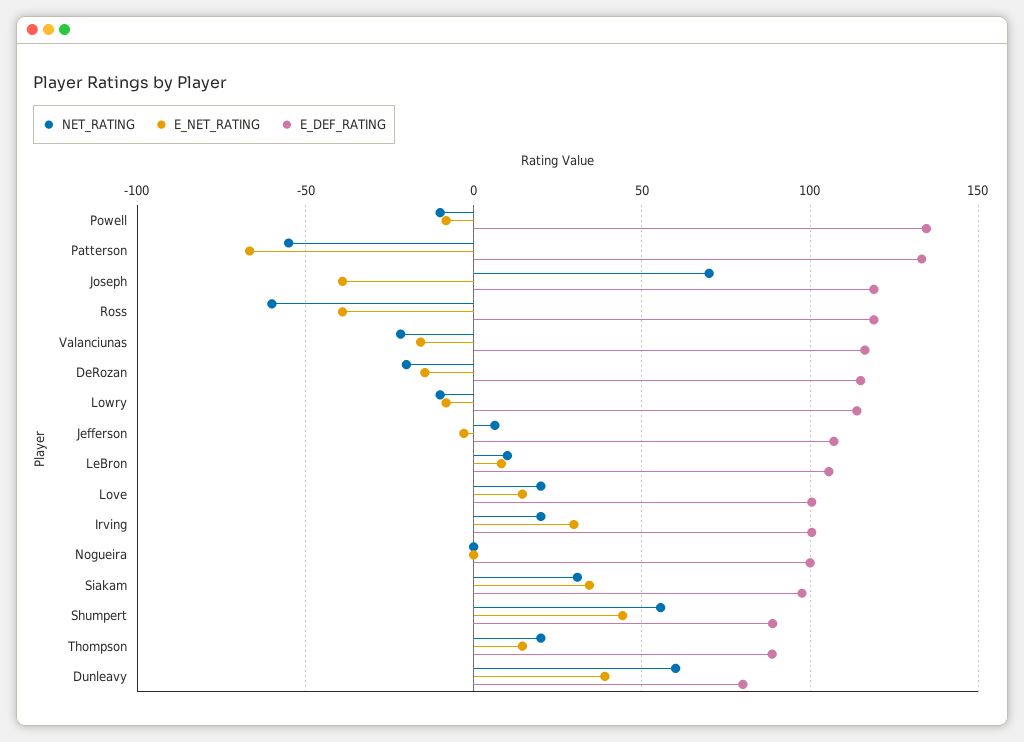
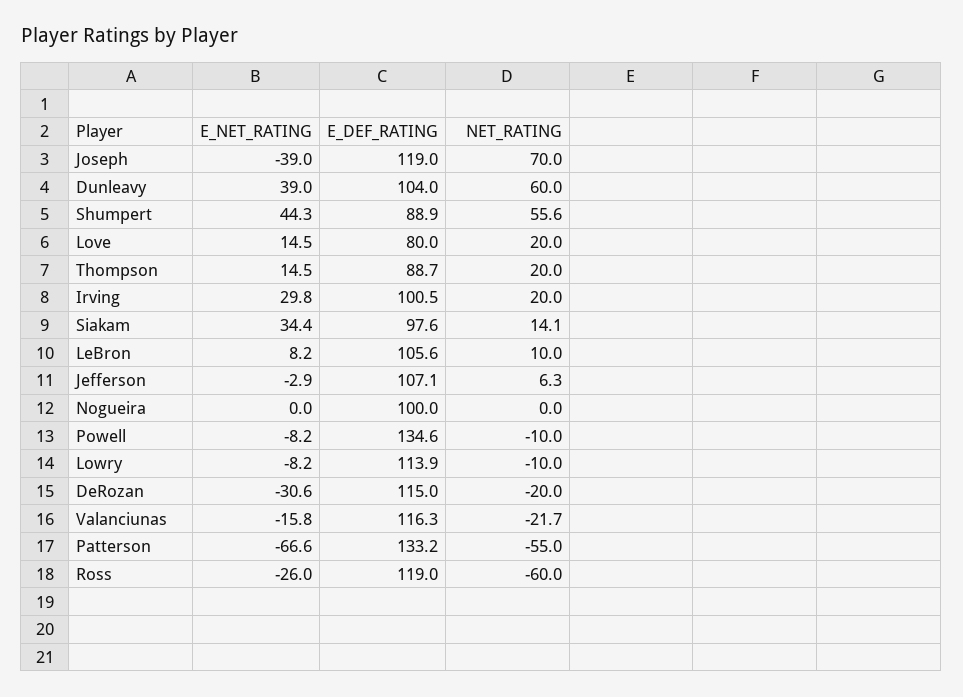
E_NET_RATING, Ross: -40 -> -26
E_NET_RATING, DeRozan: -15 -> -30.6
E_DEF_RATING, Love: 100 -> 80
NET_RATING, Siakam: 30 -> 14.1
E_DEF_RATING, Dunleavy: 80 -> 104

